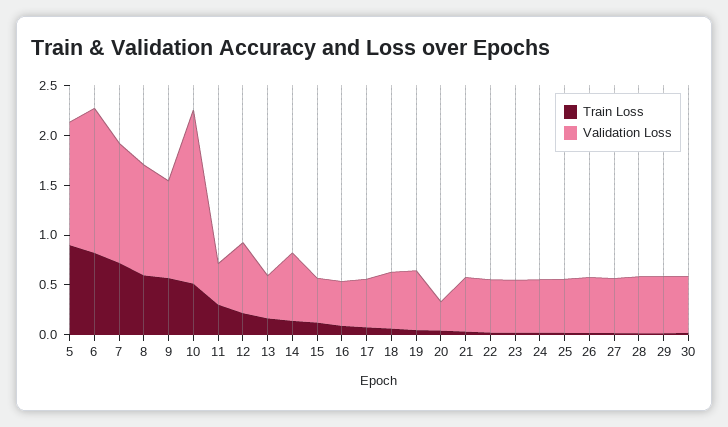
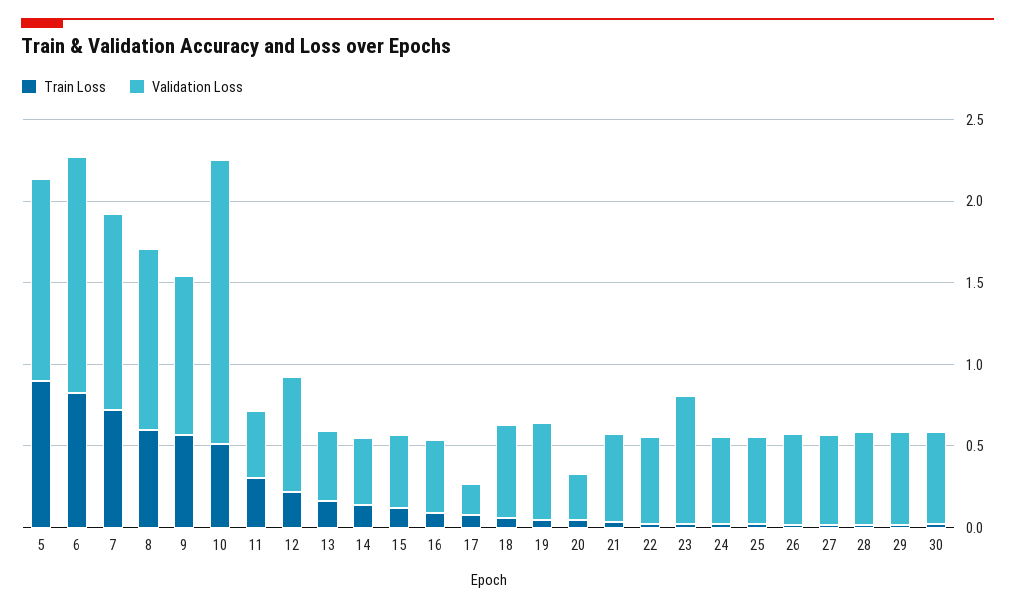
Validation Loss, 14: 0.7 -> 0.4
Validation Loss, 17: 0.5 -> 0.2
Validation Loss, 23: 0.5 -> 0.8

